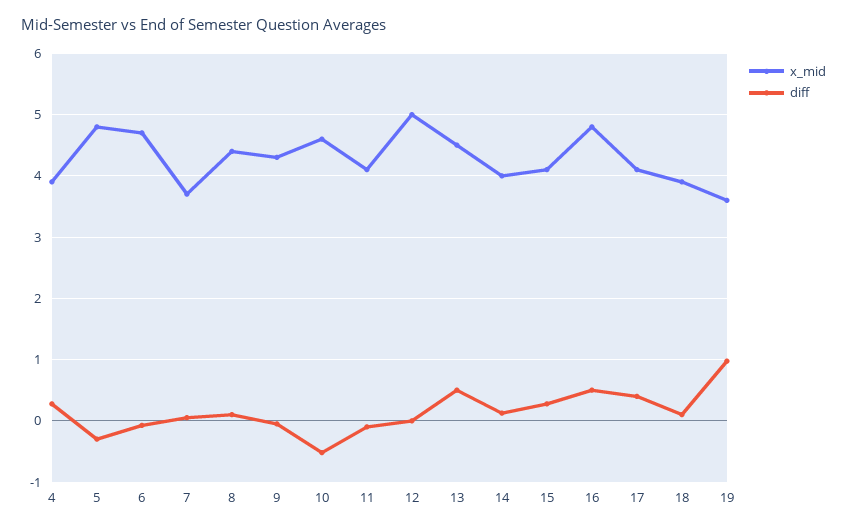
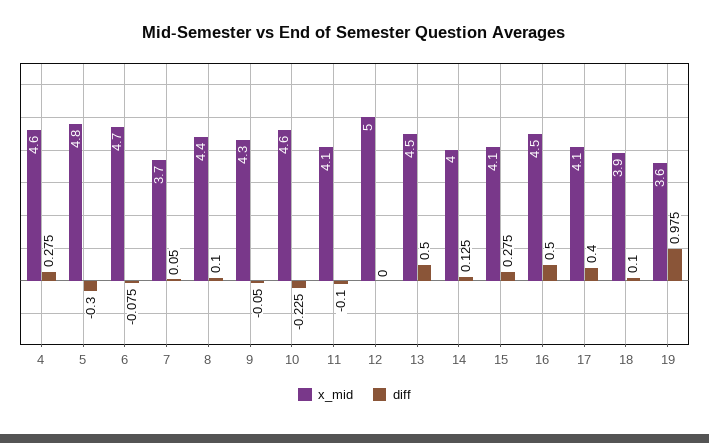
x_mid, 4: 3.9 -> 4.6
diff, 10: -0.5 -> -0.225
x_mid, 16: 4.8 -> 4.5

